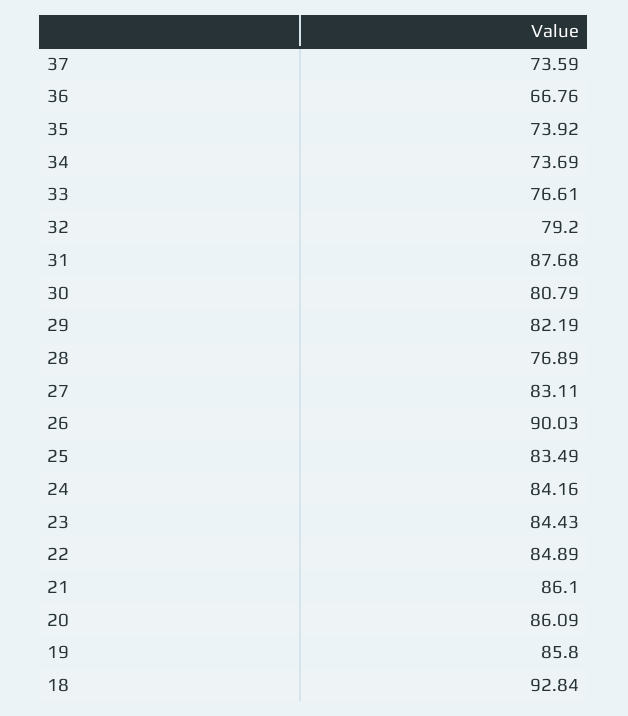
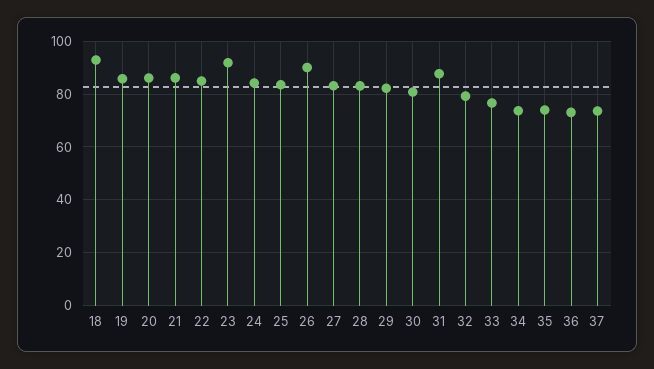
36: 66.76 -> 72.5
28: 76.89 -> 82.5
23: 84.43 -> 92.5

